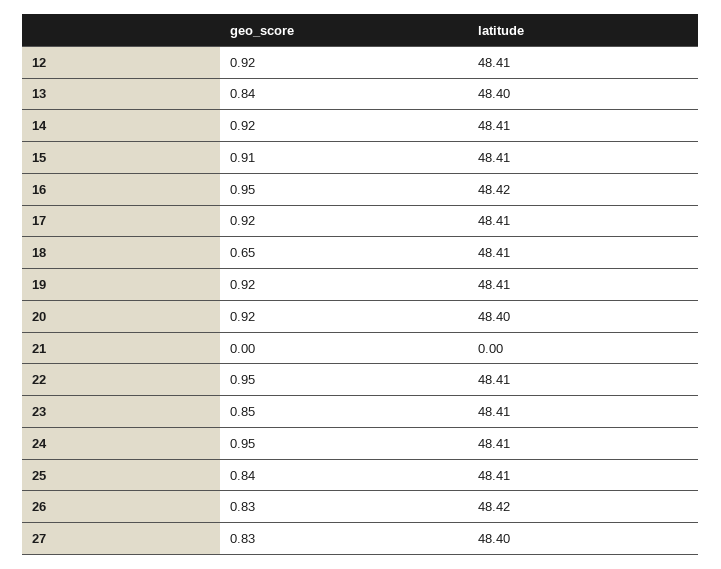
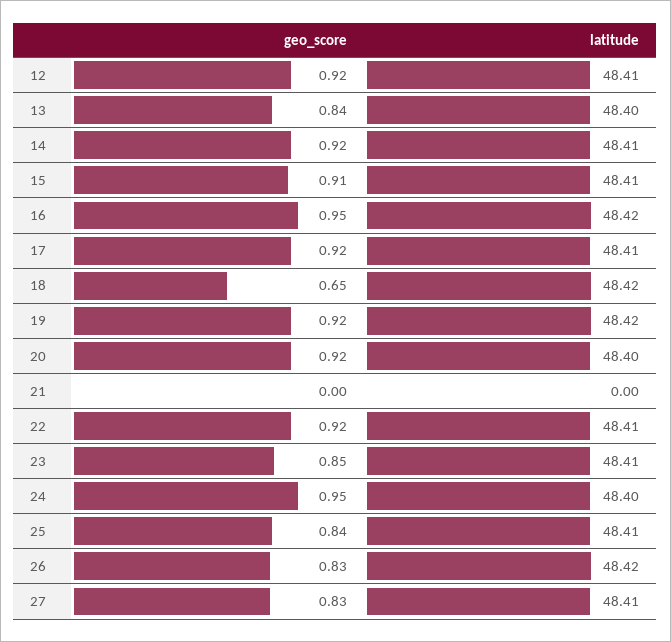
latitude, 18: 48.41 -> 48.42
latitude, 19: 48.41 -> 48.42
geo_score, 22: 0.95 -> 0.92
latitude, 24: 48.41 -> 48.4
latitude, 27: 48.4 -> 48.41

